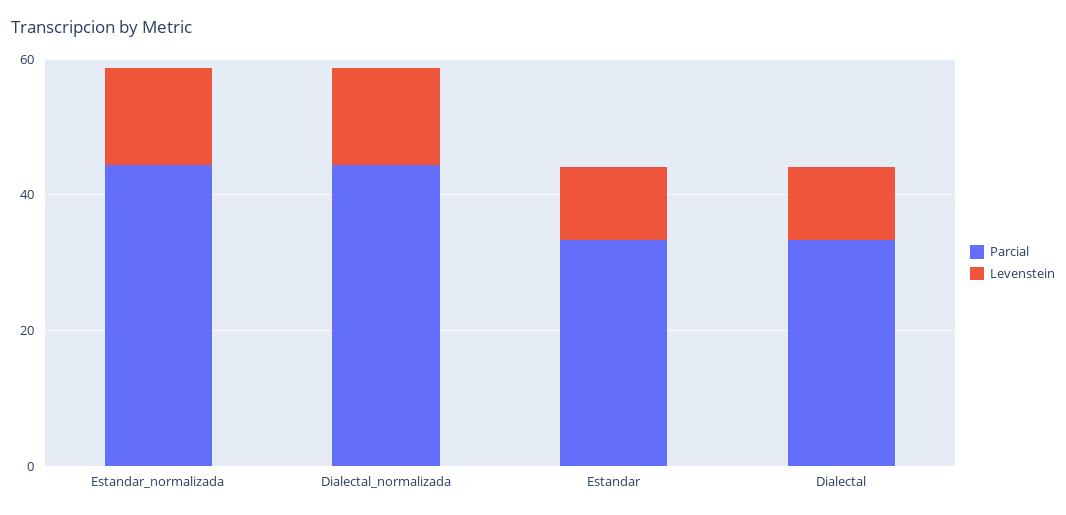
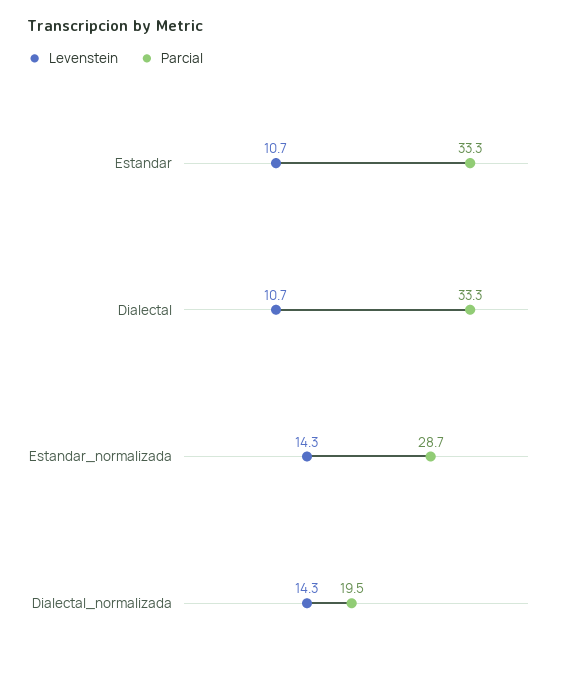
Parcial, Estandar_normalizada: 45 -> 28.7
Parcial, Dialectal_normalizada: 45 -> 19.5

